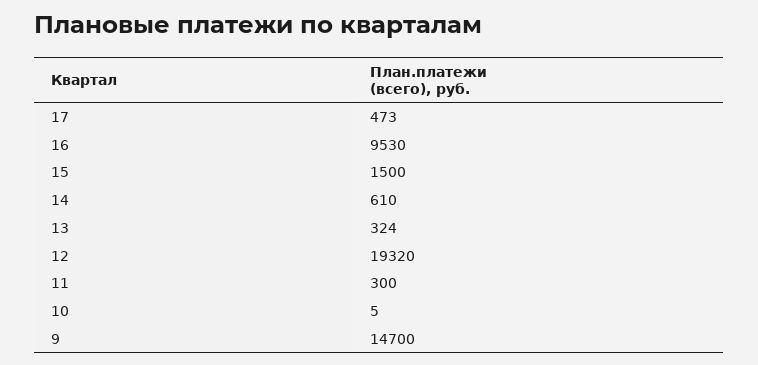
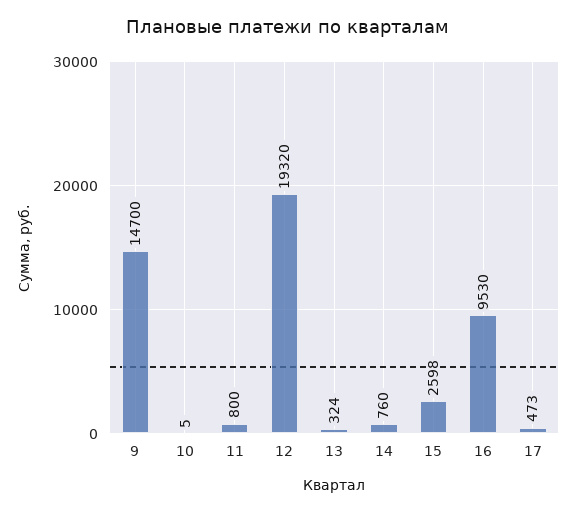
15: 1500 -> 2598
14: 610 -> 760
11: 300 -> 800

